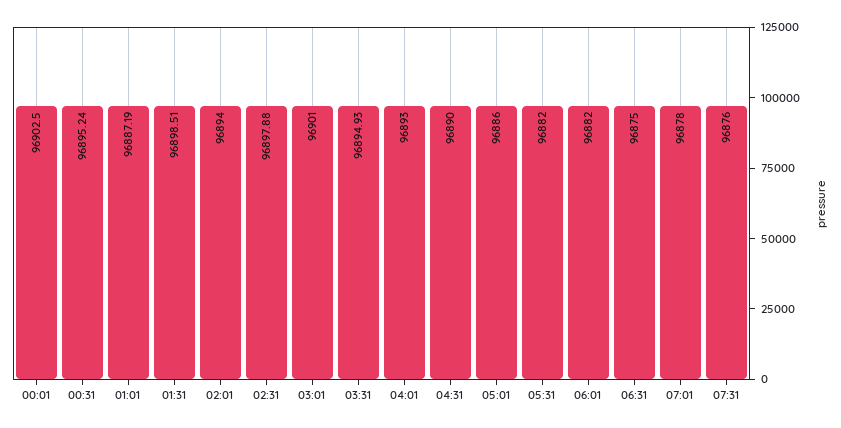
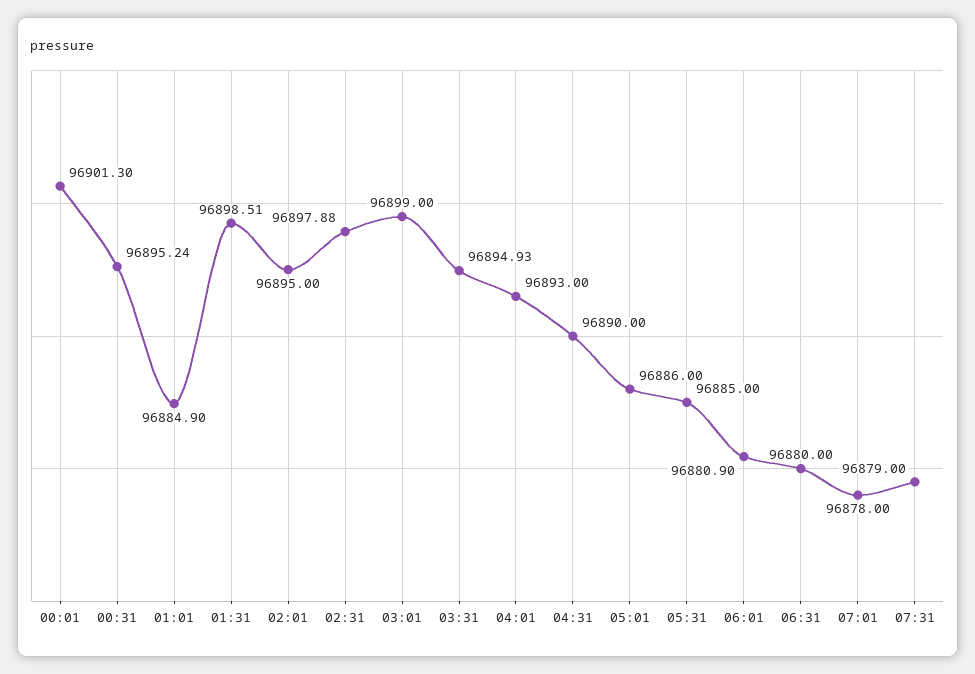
00:01: 96902.5 -> 96901.3
01:01: 96887.19 -> 96884.9
02:01: 96894 -> 96895
03:01: 96901 -> 96899
05:31: 96882 -> 96885
06:01: 96882 -> 96880.9
06:31: 96875 -> 96880
07:31: 96876 -> 96879

